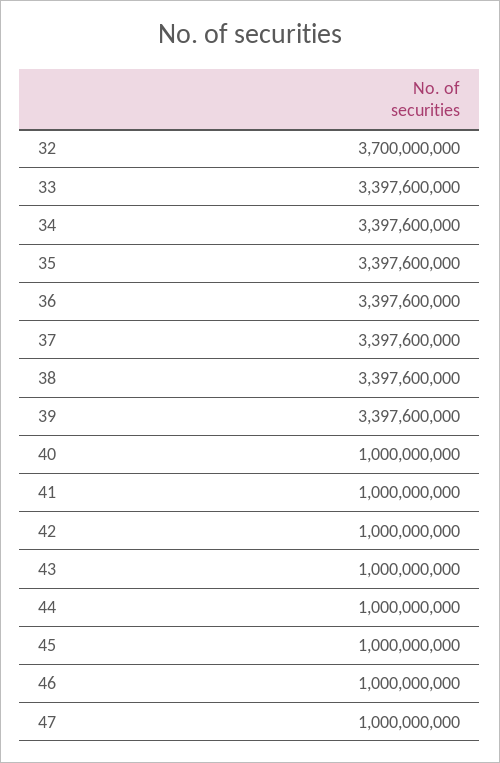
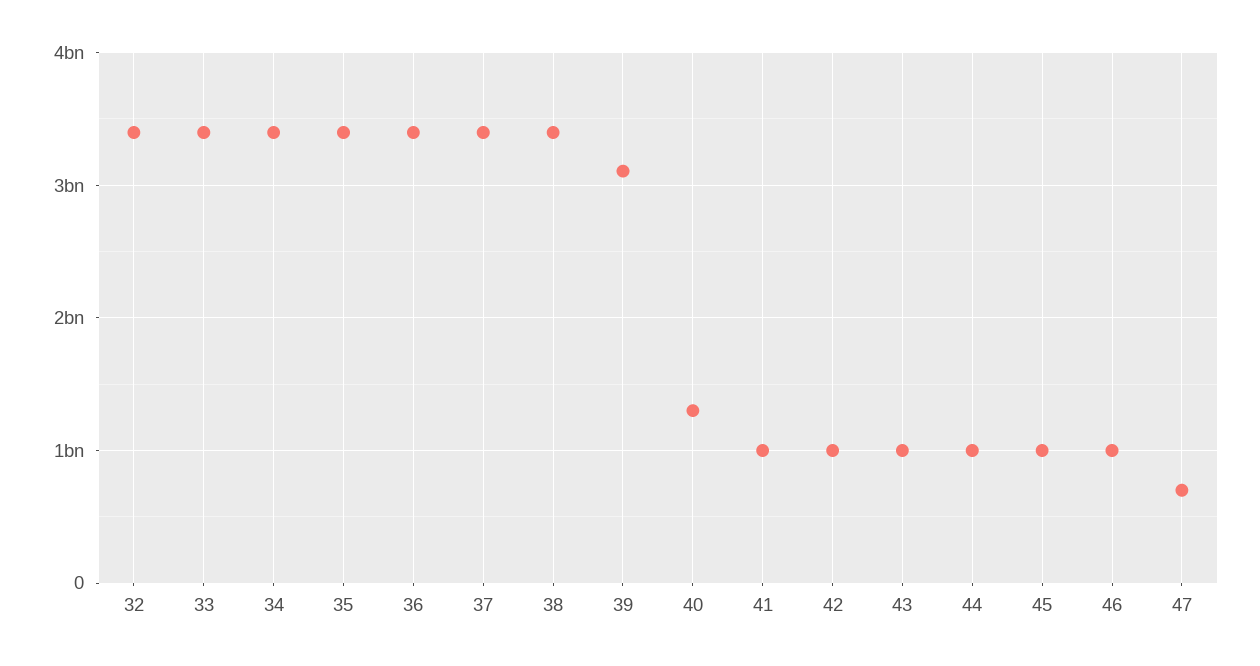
32: 3700000000 -> 3400000000
39: 3397600000 -> 3100000000
40: 1000000000 -> 1300000000
47: 1000000000 -> 700000000

